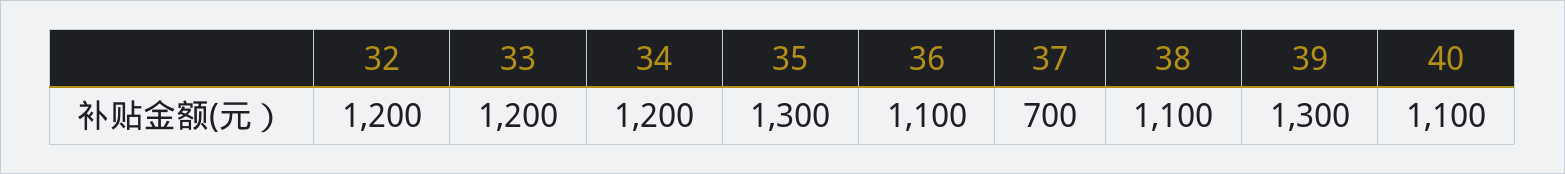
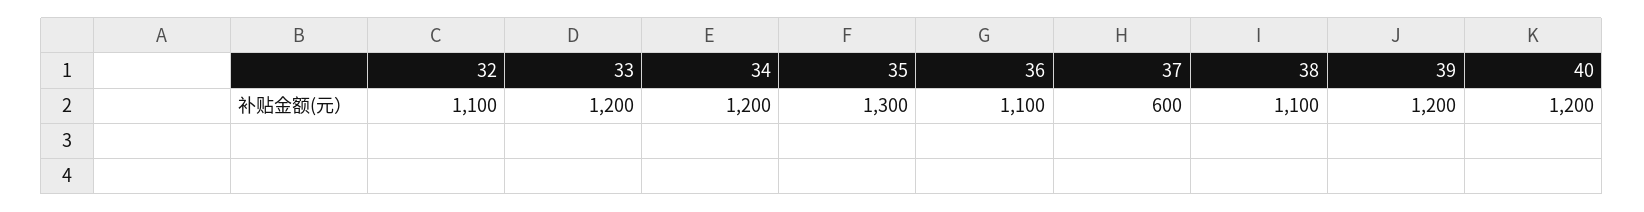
32: 1200 -> 1100
37: 700 -> 600
39: 1300 -> 1200
40: 1100 -> 1200

